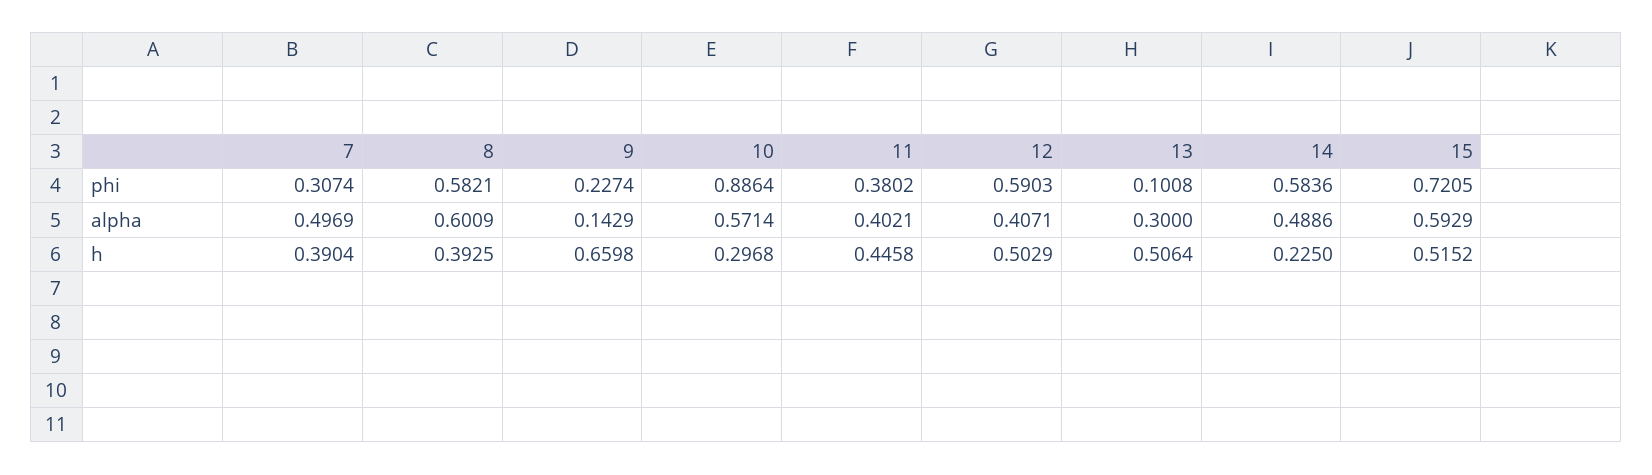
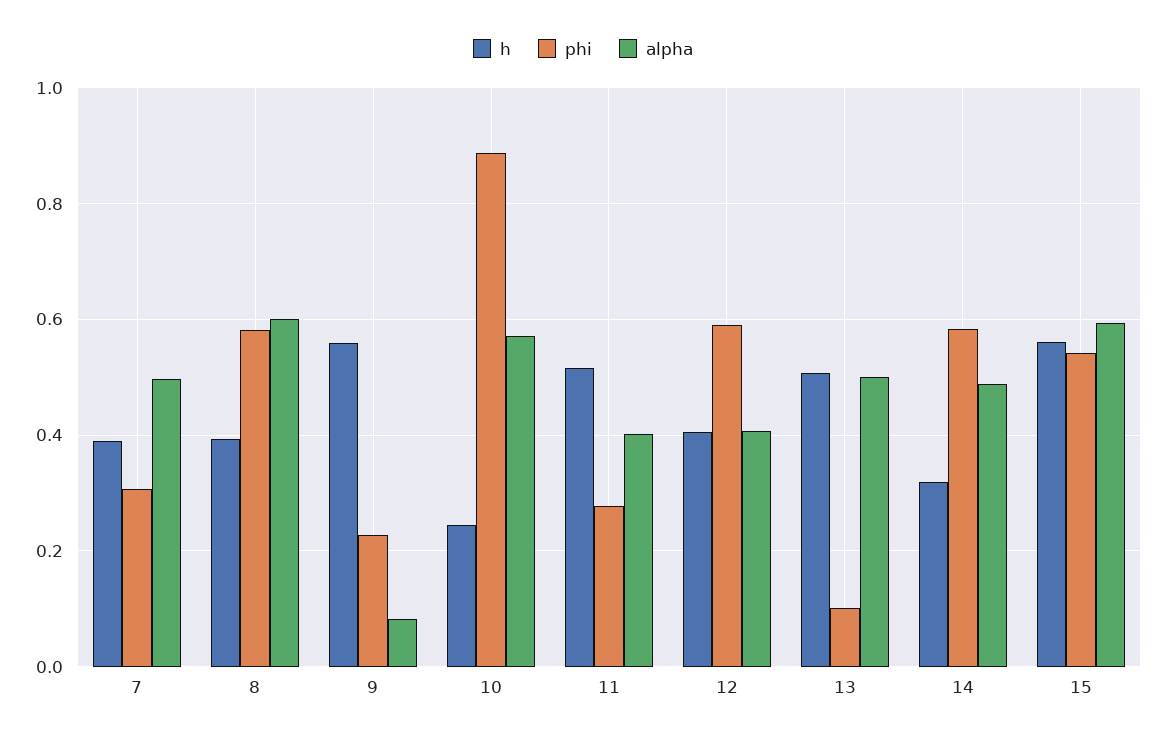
phi, 11: 0.3802 -> 0.28
phi, 15: 0.7205 -> 0.54
alpha, 9: 0.1429 -> 0.08
alpha, 13: 0.3 -> 0.5
h, 9: 0.6598 -> 0.56
h, 10: 0.2968 -> 0.24
h, 11: 0.4458 -> 0.52
h, 12: 0.5029 -> 0.4
h, 14: 0.225 -> 0.32
h, 15: 0.5152 -> 0.56

